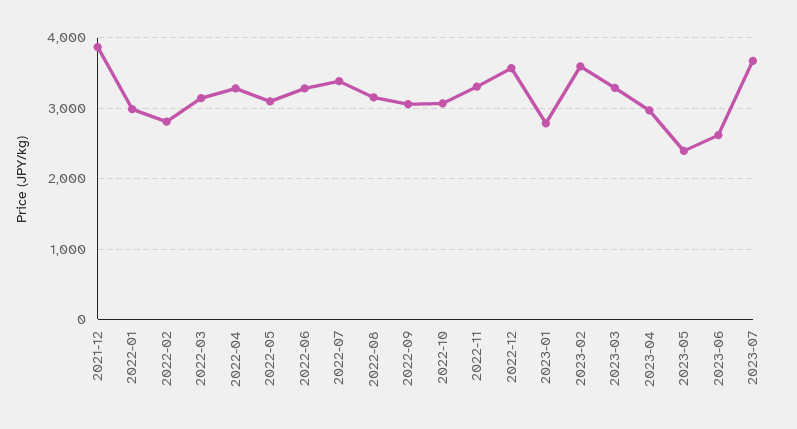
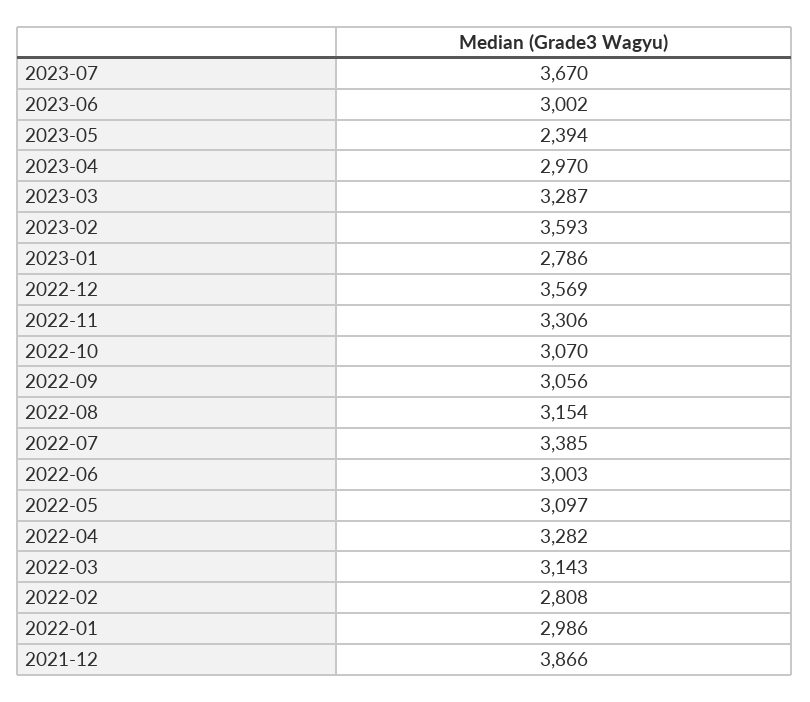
2022-06: 3300 -> 3003
2023-06: 2600 -> 3002

